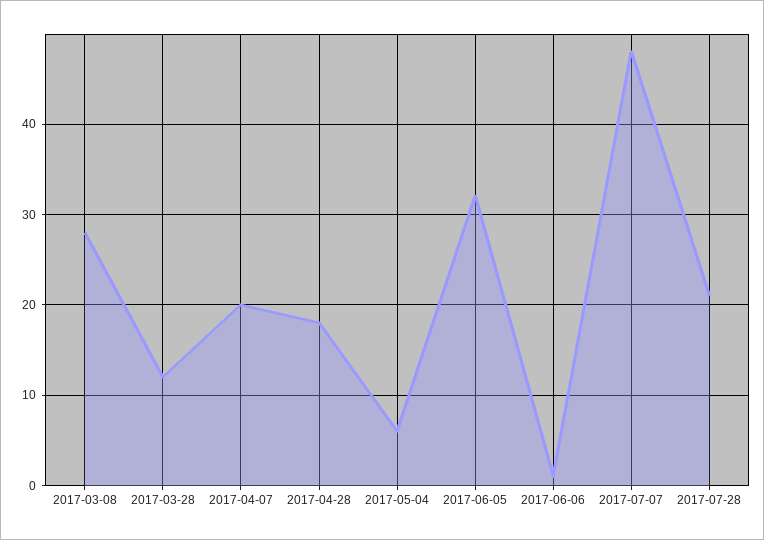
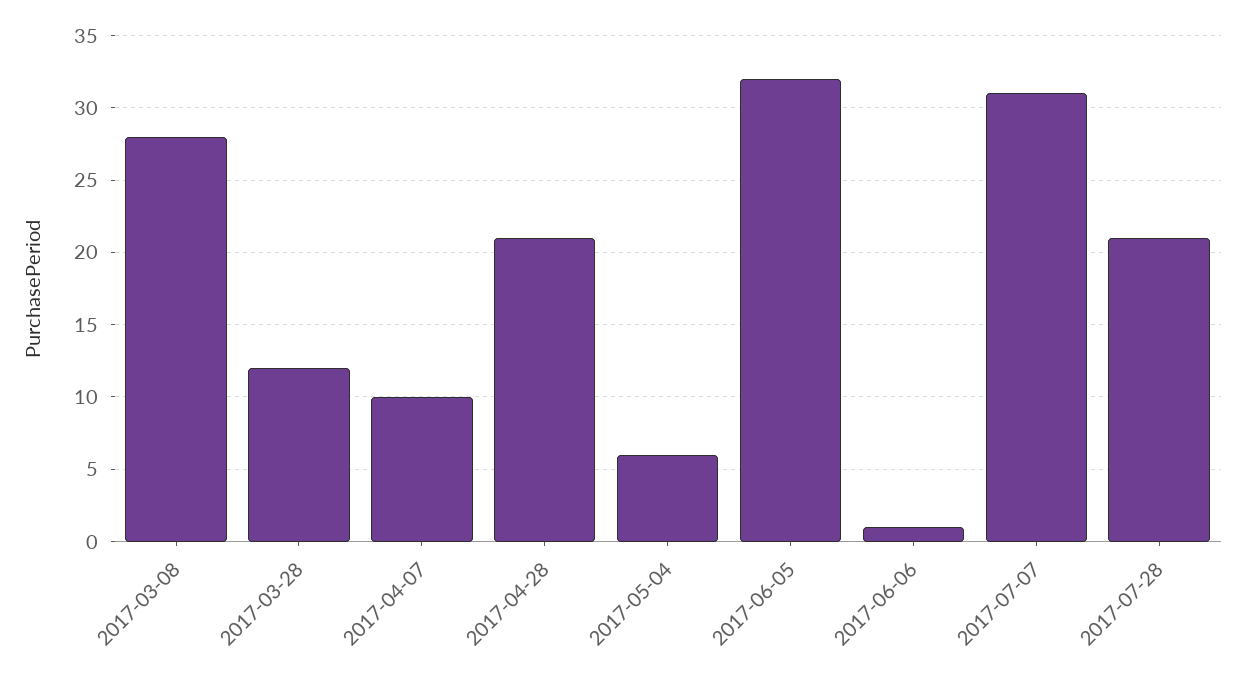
2017-04-07: 20 -> 10
2017-04-28: 18 -> 21
2017-07-07: 48 -> 31

